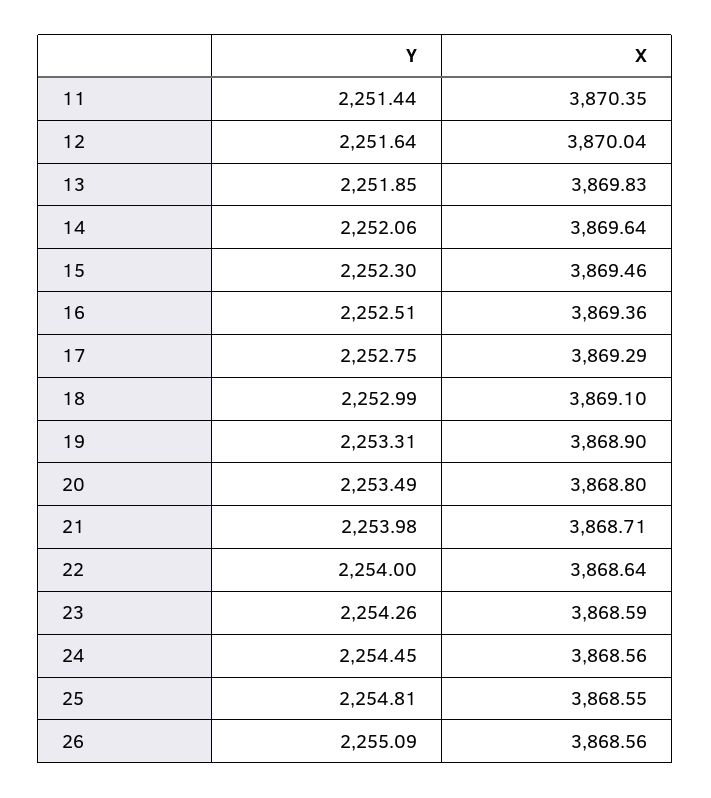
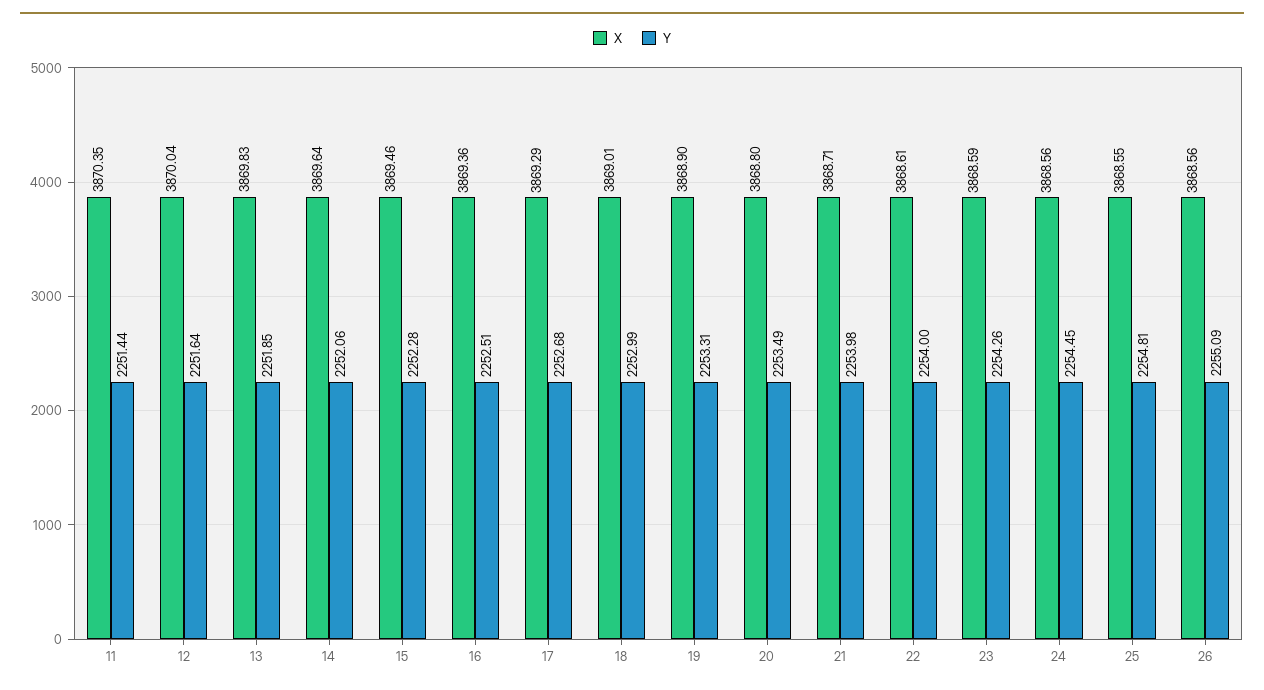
Y, 15: 2252.3 -> 2252.28
Y, 17: 2252.75 -> 2252.68
X, 18: 3869.1 -> 3869.01
X, 22: 3868.64 -> 3868.61

